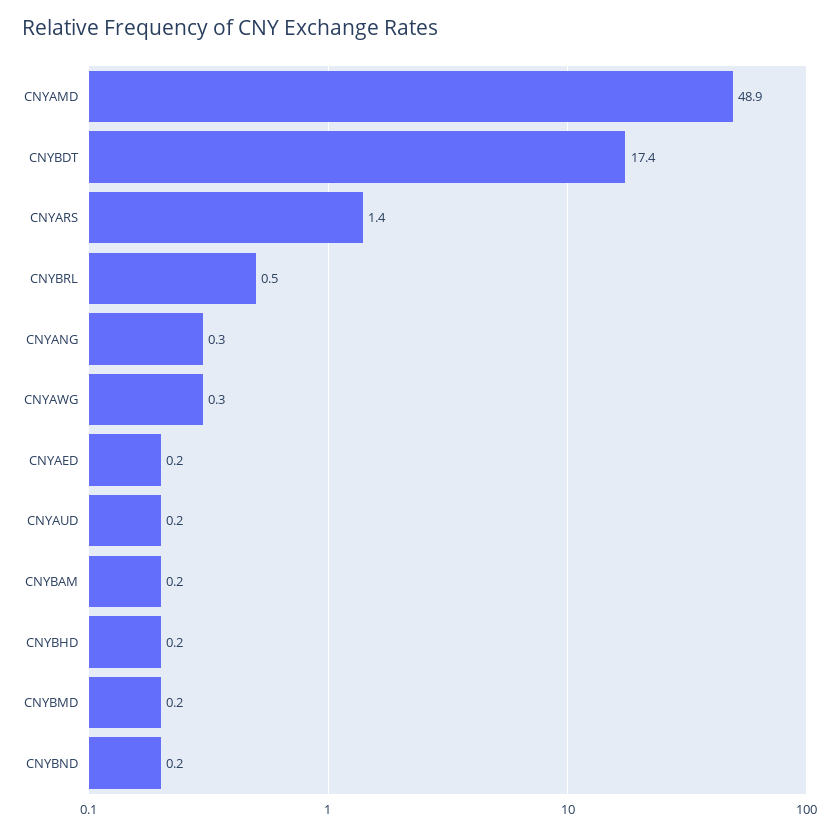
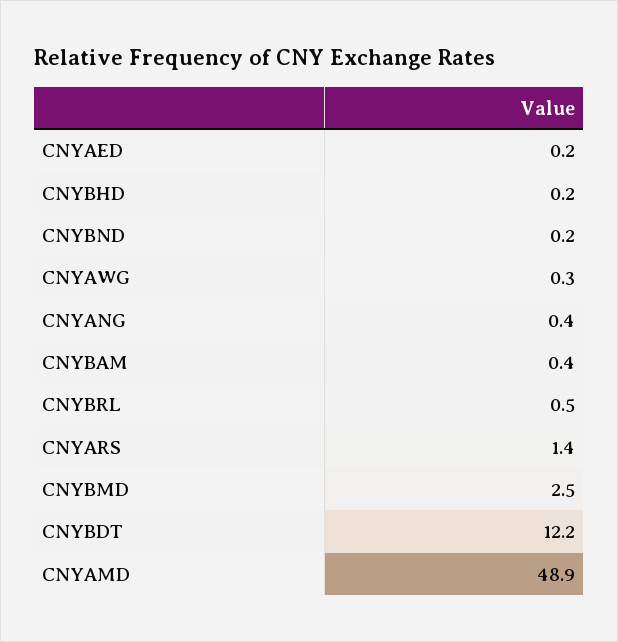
CNYBDT: 17.4 -> 12.2
CNYANG: 0.3 -> 0.4
CNYAUD: 0.2 -> none
CNYBAM: 0.2 -> 0.4
CNYBMD: 0.2 -> 2.5

